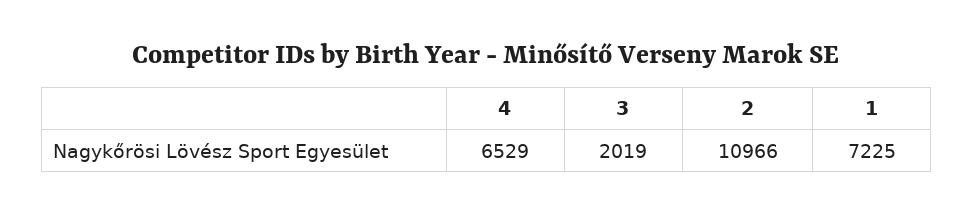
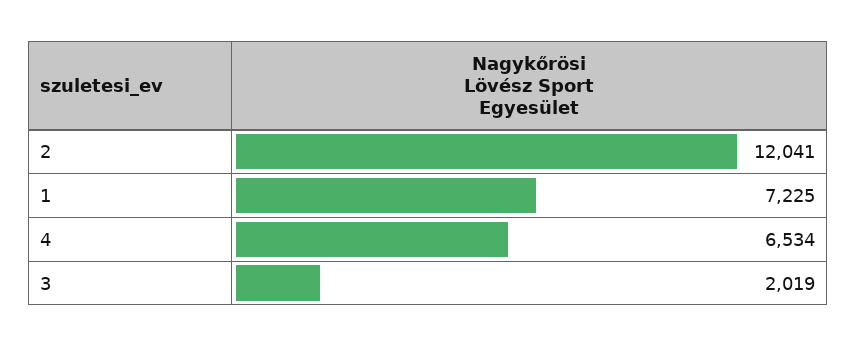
4: 6529 -> 6534
2: 10966 -> 12041

